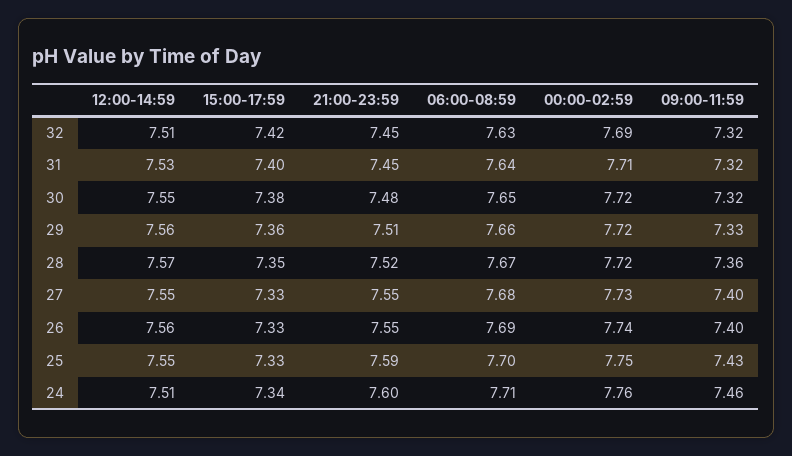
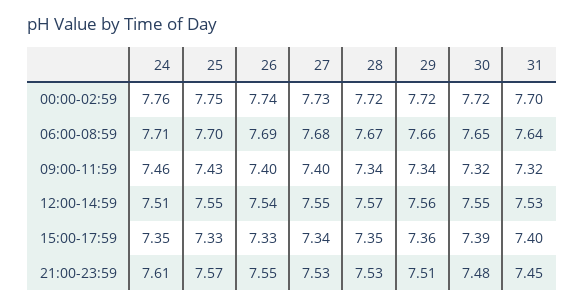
12:00-14:59, 32: 7.51 -> none
15:00-17:59, 32: 7.42 -> none
21:00-23:59, 32: 7.45 -> none
06:00-08:59, 32: 7.63 -> none
00:00-02:59, 32: 7.69 -> none
09:00-11:59, 32: 7.32 -> none
00:00-02:59, 31: 7.71 -> 7.7
15:00-17:59, 30: 7.38 -> 7.39
09:00-11:59, 29: 7.33 -> 7.34
21:00-23:59, 28: 7.52 -> 7.53
09:00-11:59, 28: 7.36 -> 7.34
15:00-17:59, 27: 7.33 -> 7.34
21:00-23:59, 27: 7.55 -> 7.53
12:00-14:59, 26: 7.56 -> 7.54
21:00-23:59, 25: 7.59 -> 7.57
15:00-17:59, 24: 7.34 -> 7.35
21:00-23:59, 24: 7.6 -> 7.61

